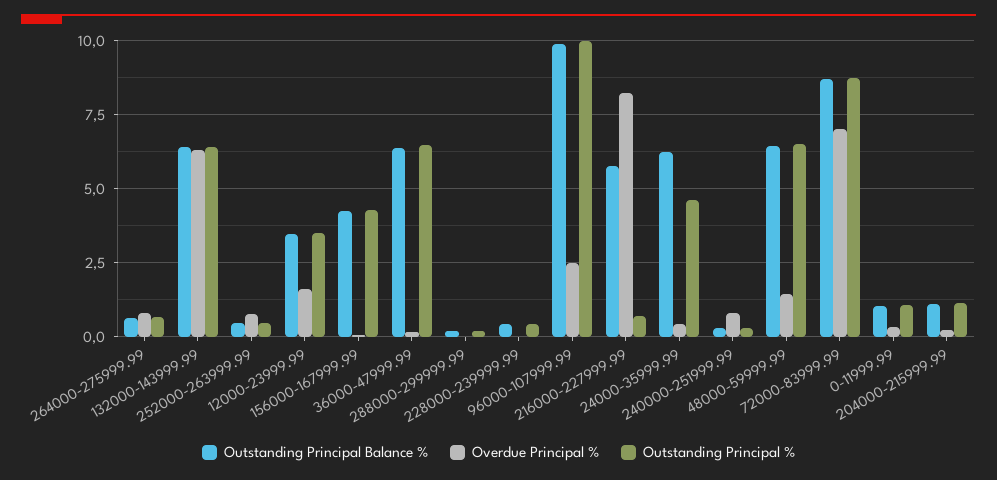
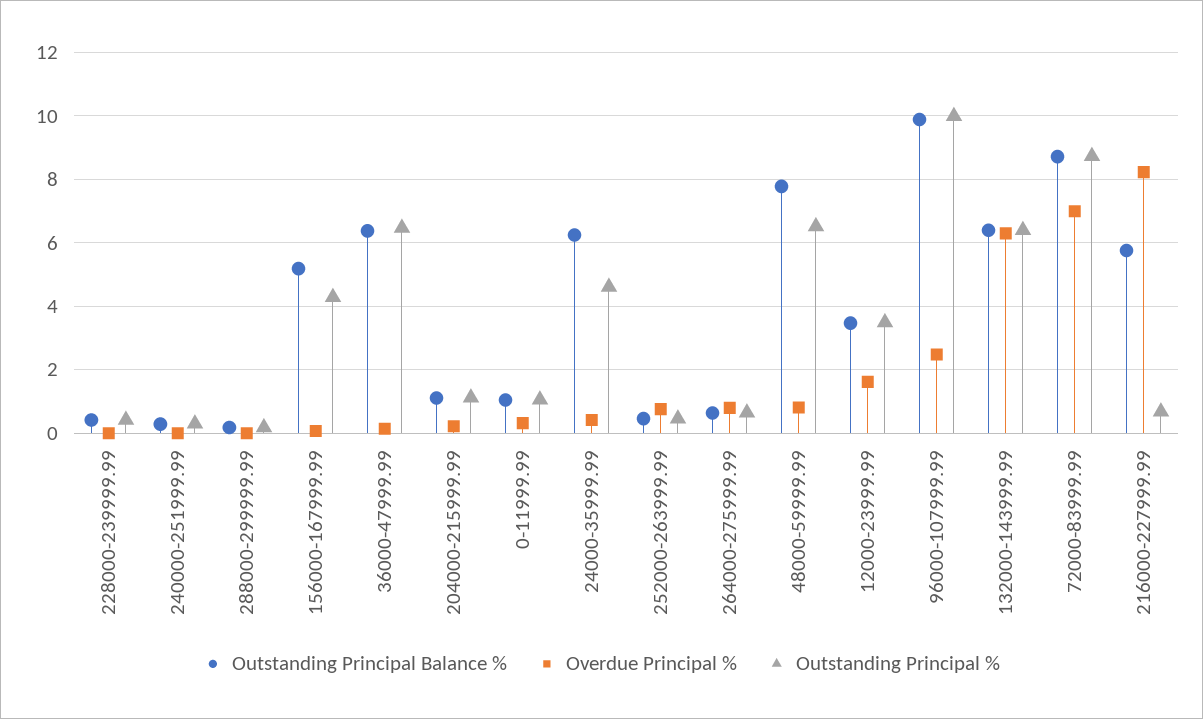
Outstanding Principal Balance %, 156000-167999.99: 4.25 -> 5.2
Overdue Principal %, 240000-251999.99: 0.75 -> 0
Outstanding Principal Balance %, 48000-59999.99: 6.5 -> 7.8
Overdue Principal %, 48000-59999.99: 1.5 -> 0.8

